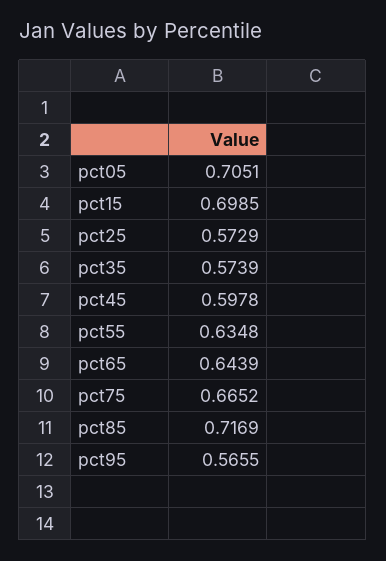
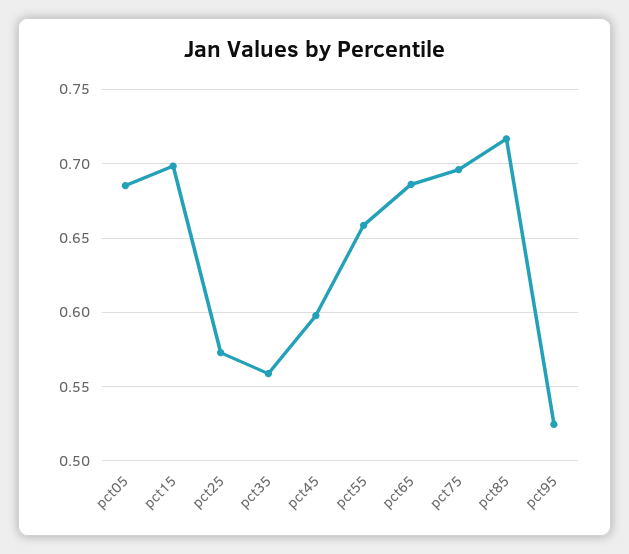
pct05: 0.7051 -> 0.685
pct35: 0.5739 -> 0.56
pct55: 0.6348 -> 0.66
pct65: 0.6439 -> 0.685
pct75: 0.6652 -> 0.695
pct95: 0.5655 -> 0.525

